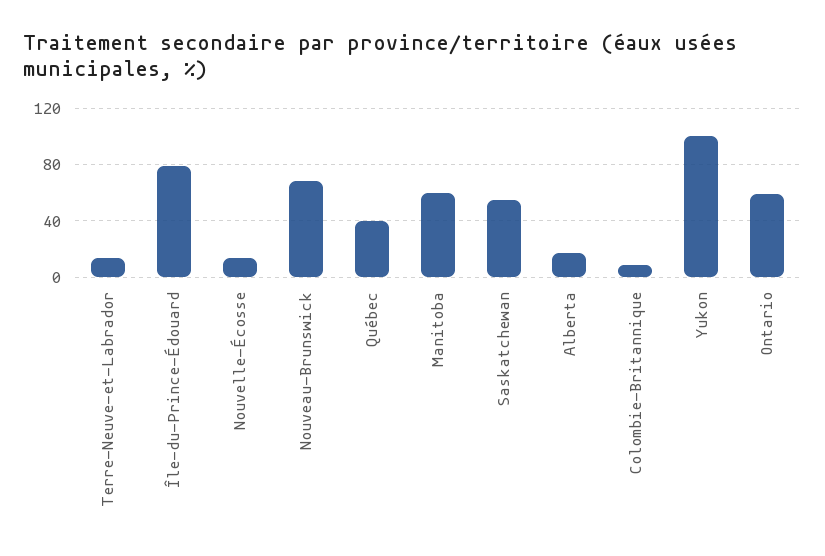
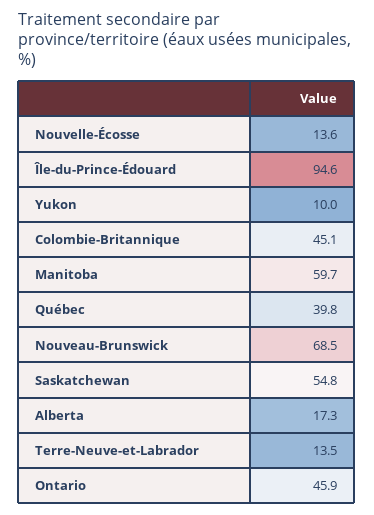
Île-du-Prince-Édouard: 80 -> 94.6
Colombie-Britannique: 10 -> 45.1
Yukon: 100 -> 10
Ontario: 60 -> 45.9

